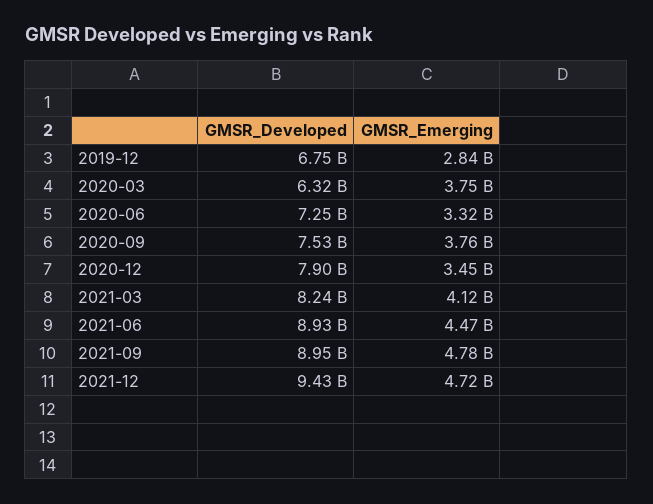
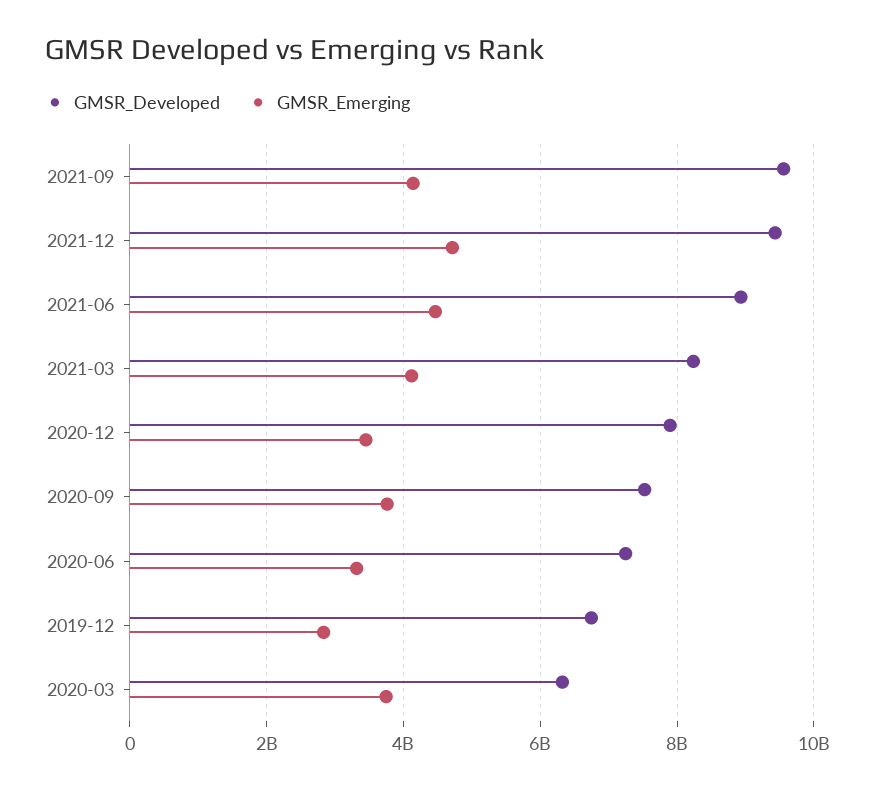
GMSR_Developed, 2021-09: 8950000000 -> 9600000000
GMSR_Emerging, 2021-09: 4780000000 -> 4200000000

